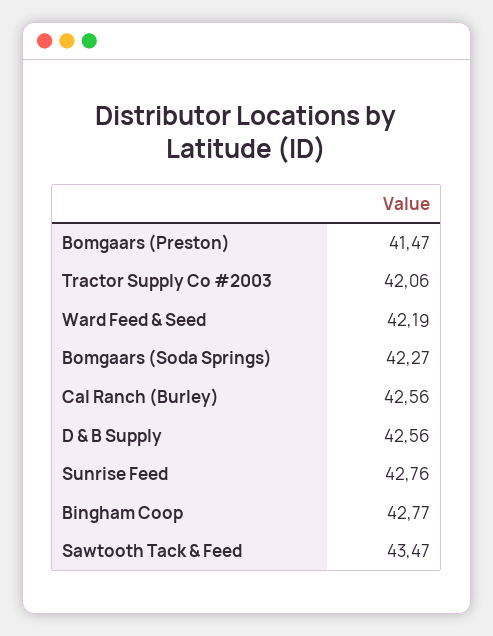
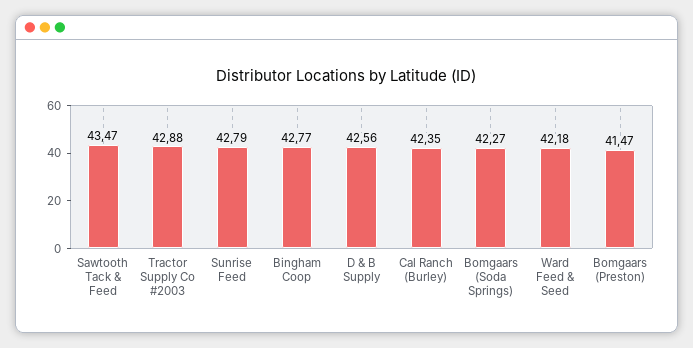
Tractor Supply Co #2003: 42.06 -> 42.88
Ward Feed & Seed: 42.19 -> 42.18
Cal Ranch (Burley): 42.56 -> 42.35
Sunrise Feed: 42.76 -> 42.79

